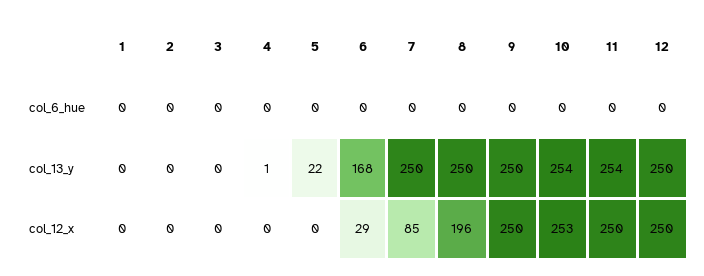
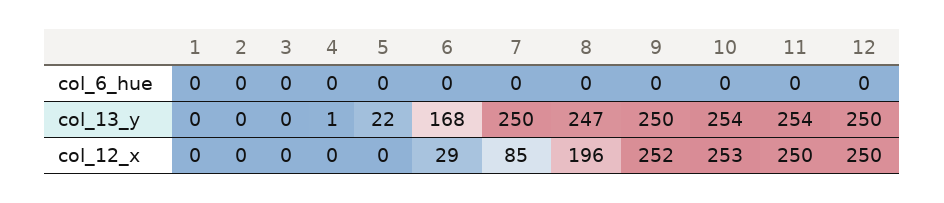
8, col_13_y: 250 -> 247
9, col_12_x: 250 -> 252

